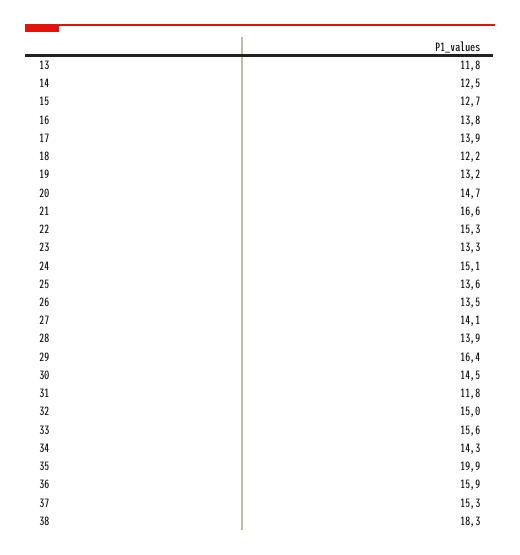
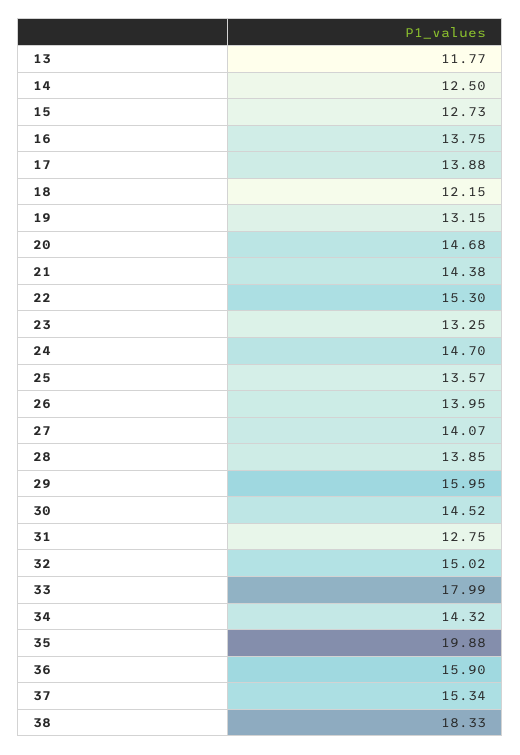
21: 16.6 -> 14.38
24: 15.1 -> 14.7
26: 13.5 -> 13.95
29: 16.4 -> 15.95
31: 11.8 -> 12.75
33: 15.6 -> 17.99

